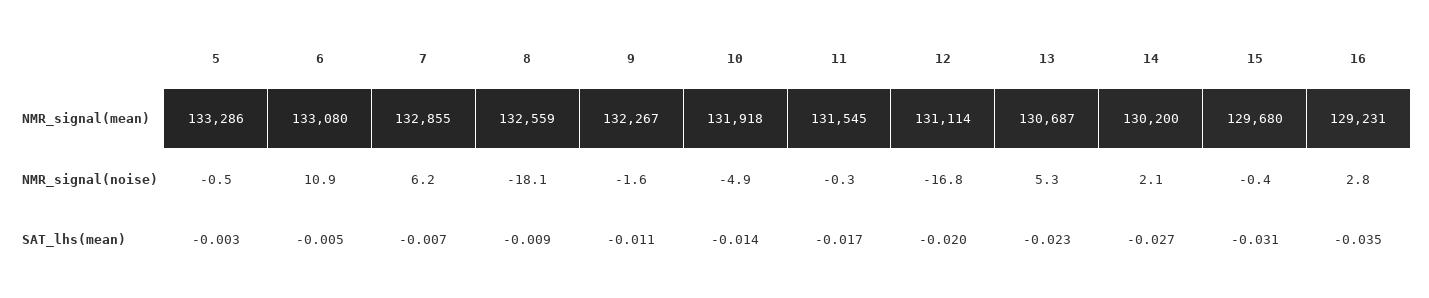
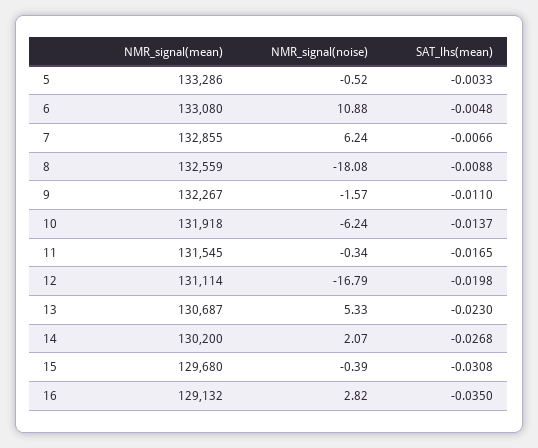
16, NMR_signal(mean): 129231 -> 129132
10, NMR_signal(noise): -4.9 -> -6.24

